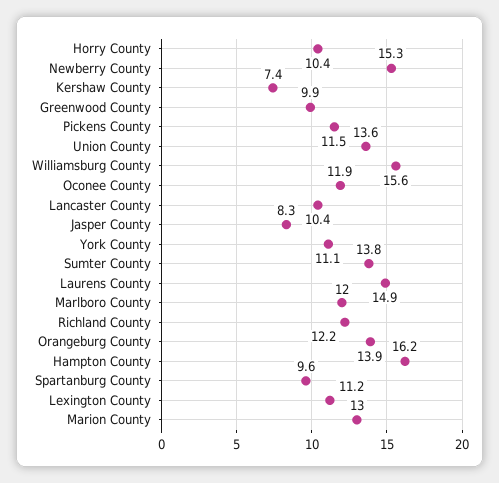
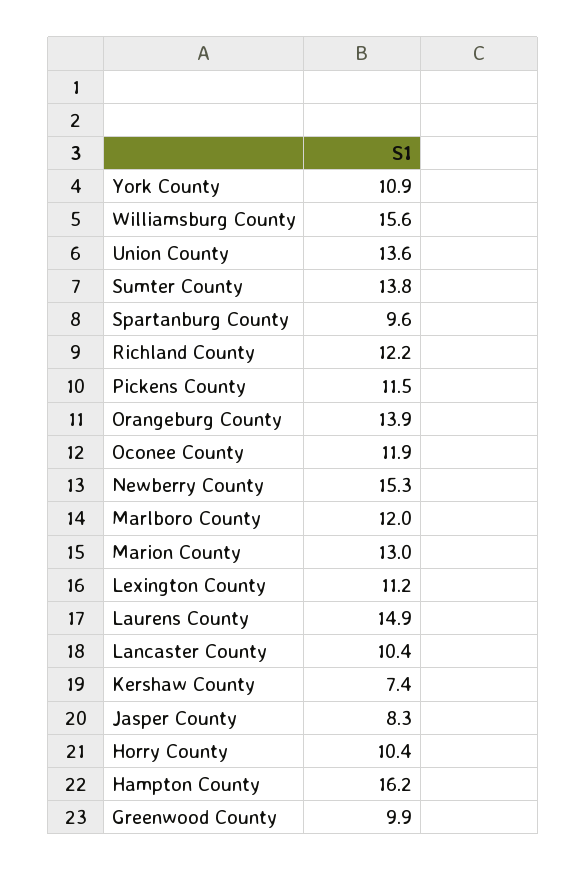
York County: 11.1 -> 10.9

